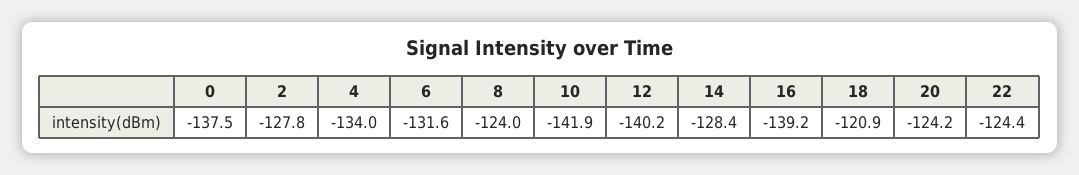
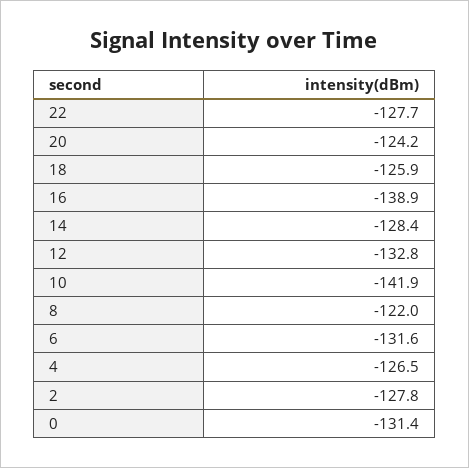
0: -137.5 -> -131.4
4: -134 -> -126.5
8: -124 -> -122
12: -140.2 -> -132.8
16: -139.2 -> -138.9
18: -120.9 -> -125.9
22: -124.4 -> -127.7

